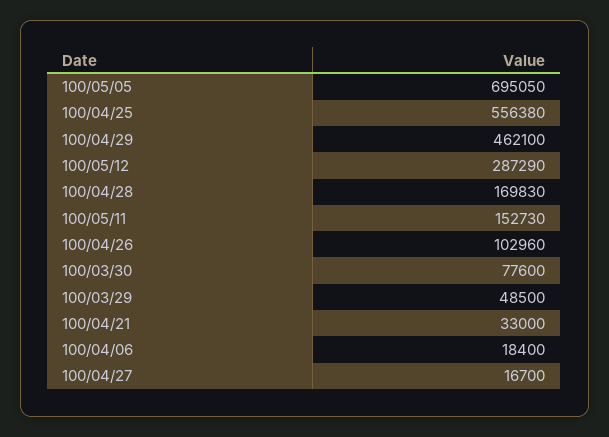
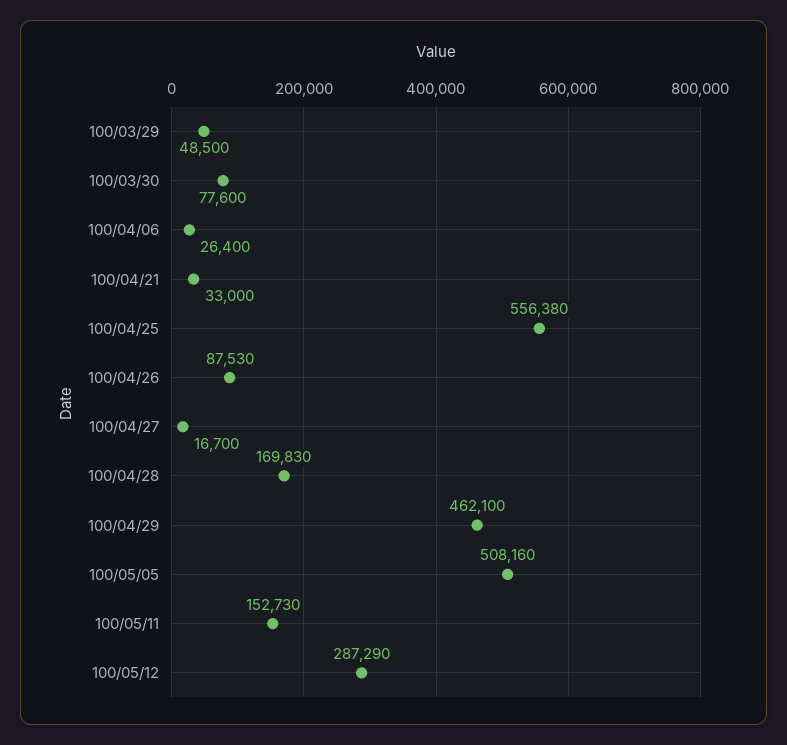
100/05/05: 695050 -> 508160
100/04/26: 102960 -> 87530
100/04/06: 18400 -> 26400

